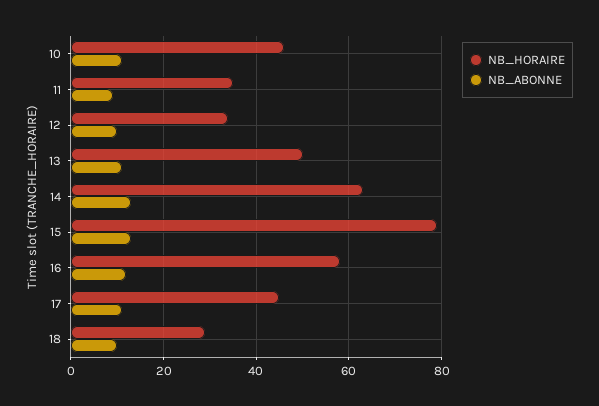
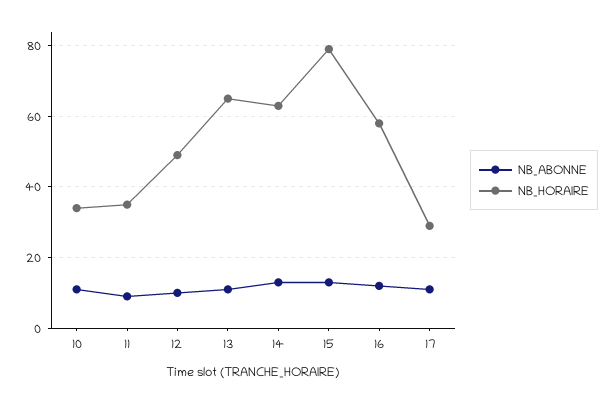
NB_HORAIRE, 10: 45 -> 35
NB_HORAIRE, 12: 35 -> 50
NB_HORAIRE, 13: 50 -> 65
NB_HORAIRE, 17: 45 -> 30
NB_HORAIRE, 18: 30 -> none
NB_ABONNE, 18: 10 -> none

